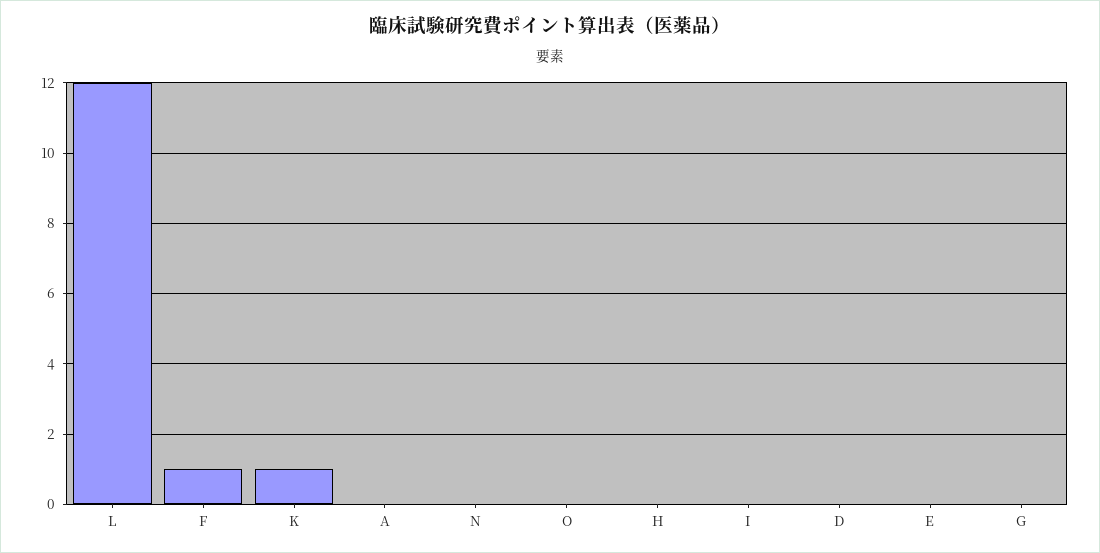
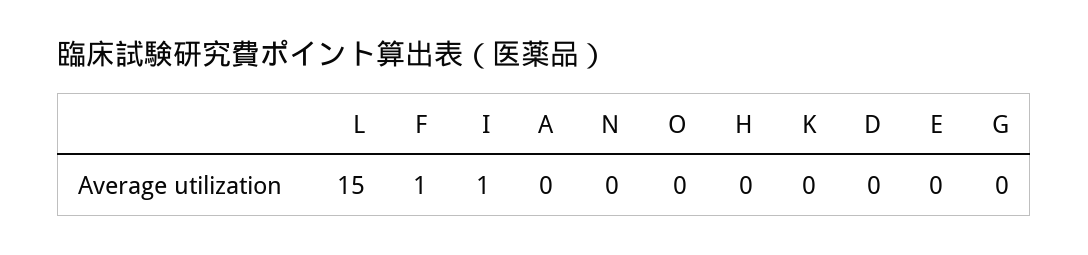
L: 12 -> 15
K: 1 -> 0
I: 0 -> 1

